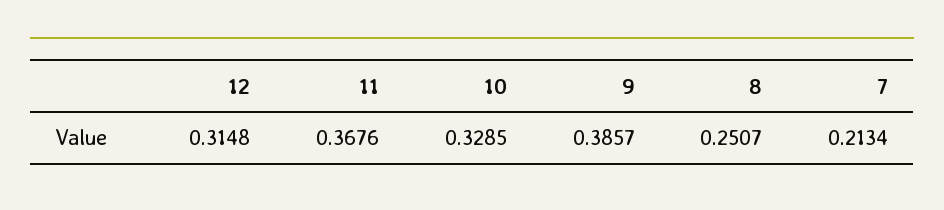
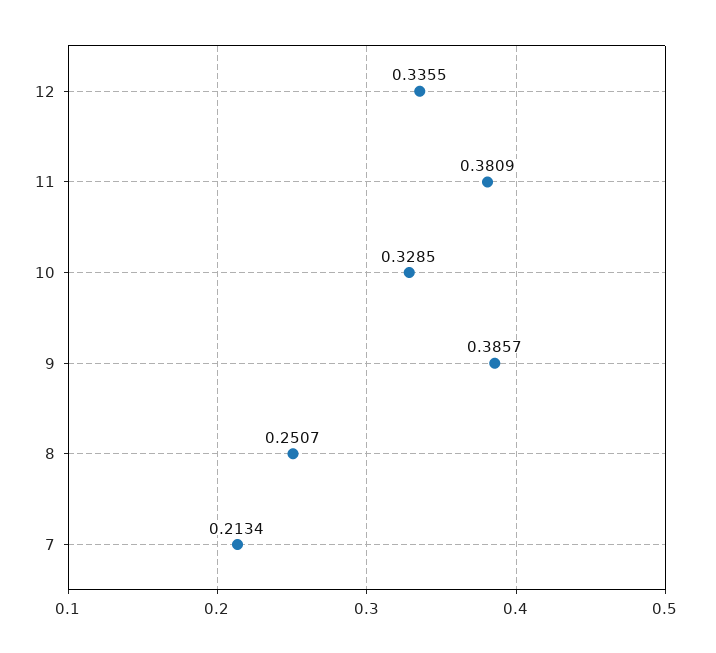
12: 0.3148 -> 0.3355
11: 0.3676 -> 0.3809

